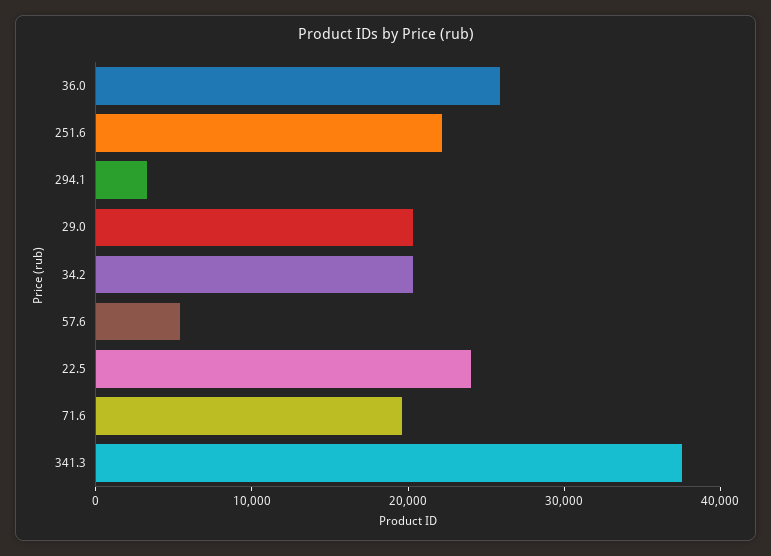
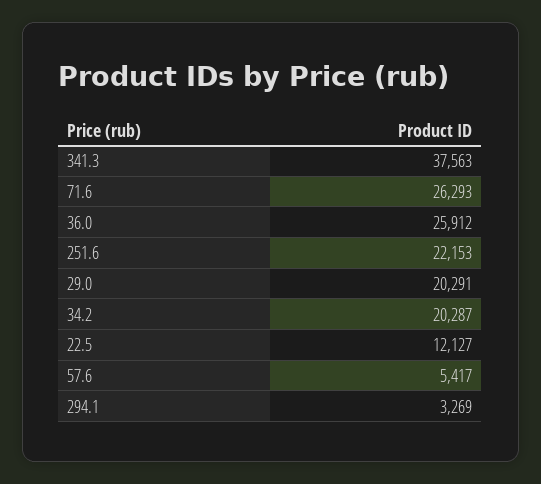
22.5: 24000 -> 12127
71.6: 20000 -> 26293

